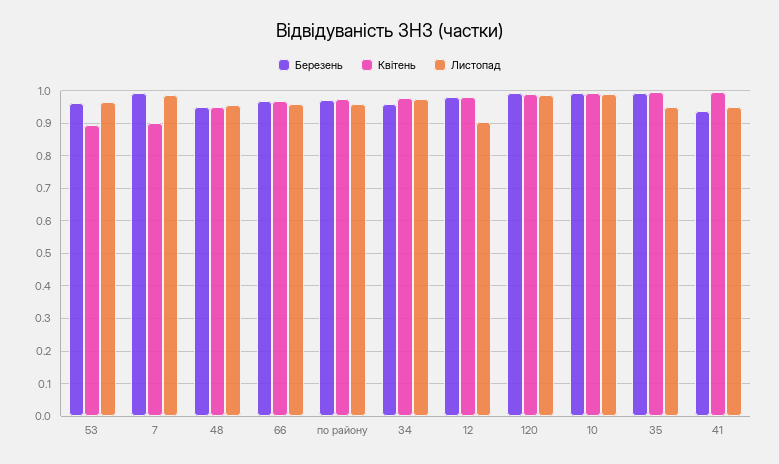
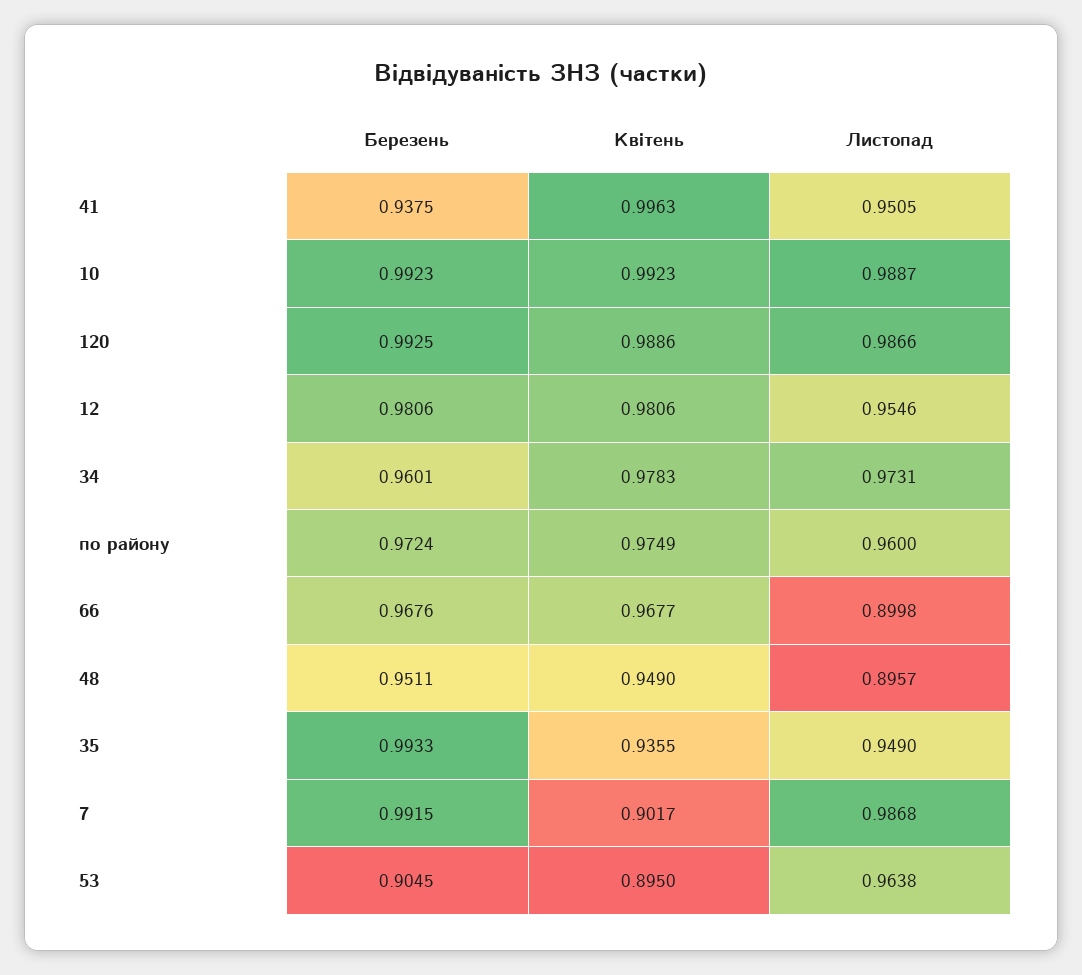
Березень, 53: 0.96 -> 0.9045
Листопад, 48: 0.96 -> 0.8957
Листопад, 66: 0.96 -> 0.8998
Листопад, 12: 0.9 -> 0.9546
Квітень, 35: 1 -> 0.9355

